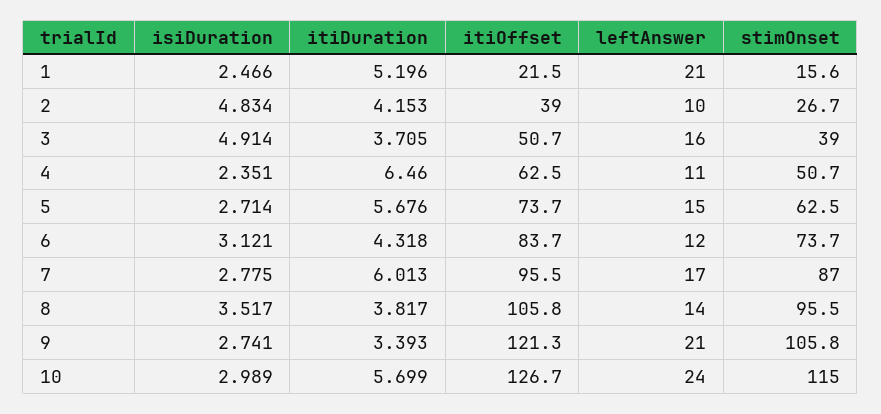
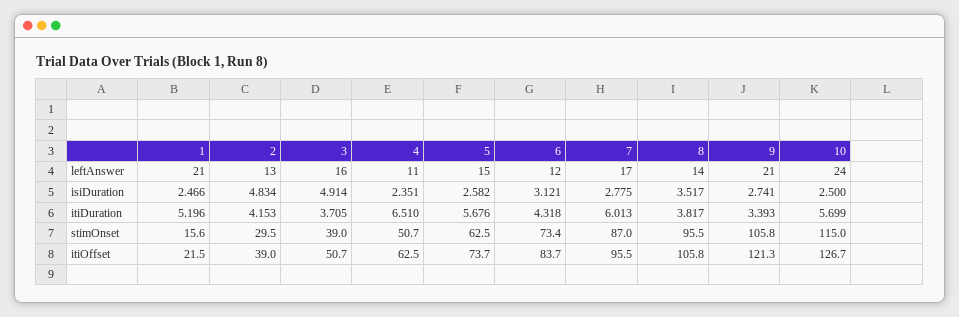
leftAnswer, 2: 10 -> 13
stimOnset, 2: 26.7 -> 29.5
itiDuration, 4: 6.46 -> 6.51
isiDuration, 5: 2.714 -> 2.582
stimOnset, 6: 73.7 -> 73.4
isiDuration, 10: 2.989 -> 2.5

